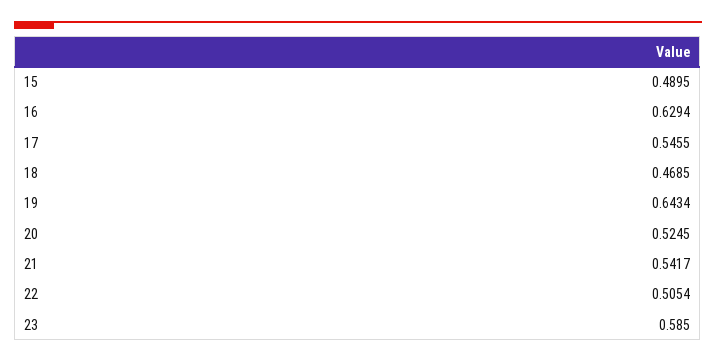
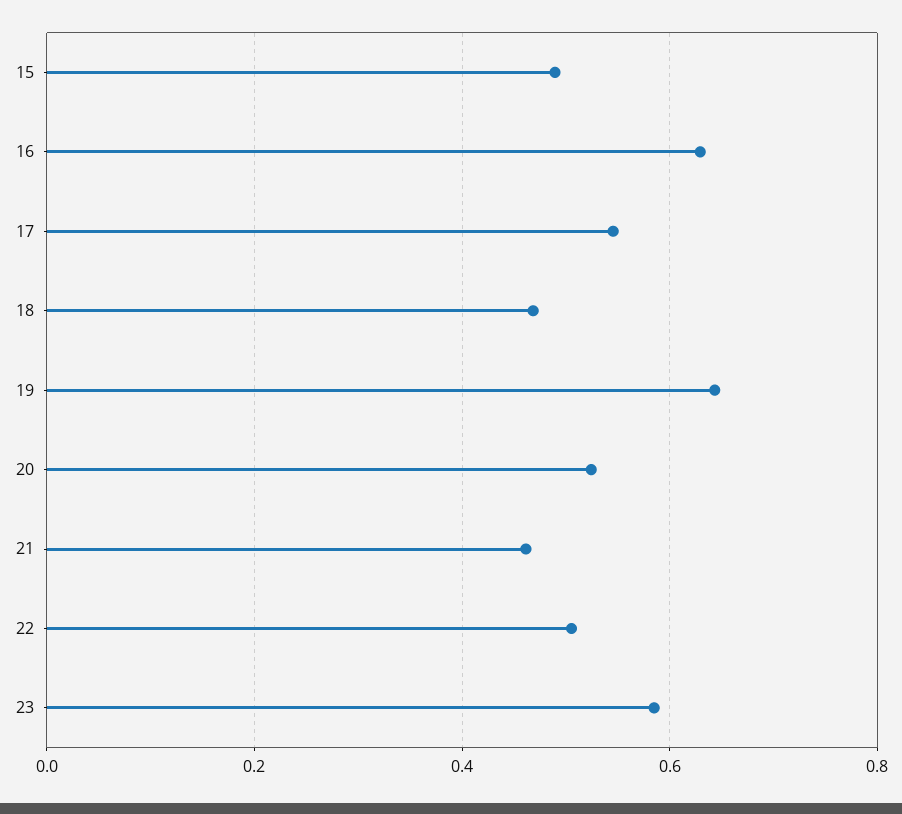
21: 0.5417 -> 0.46

